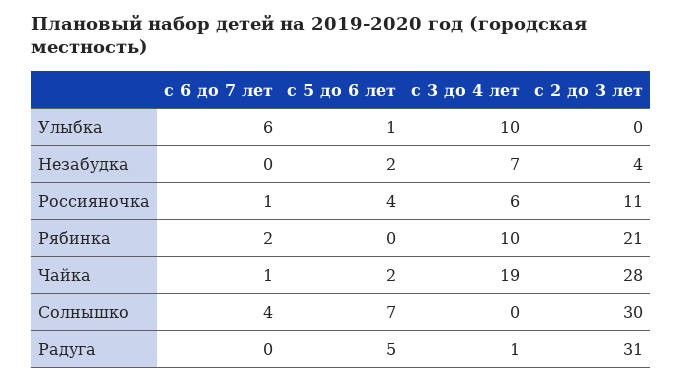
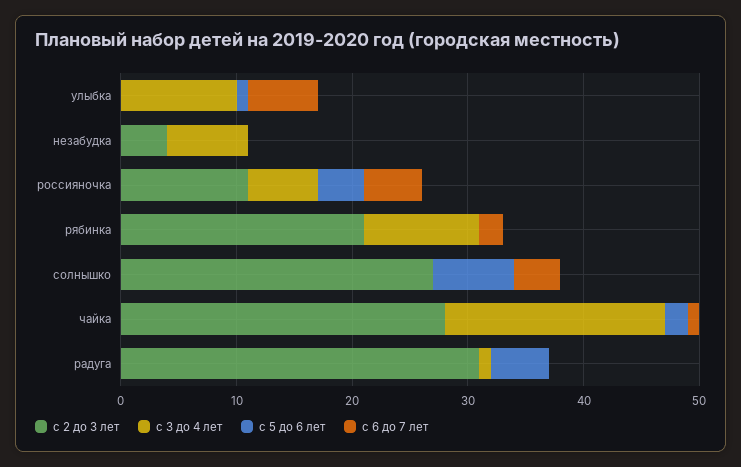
с 5 до 6 лет, Незабудка: 2 -> 0
с 6 до 7 лет, Россияночка: 1 -> 5
с 2 до 3 лет, Солнышко: 30 -> 27

